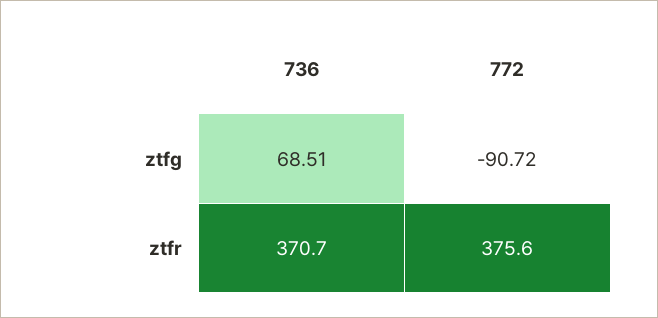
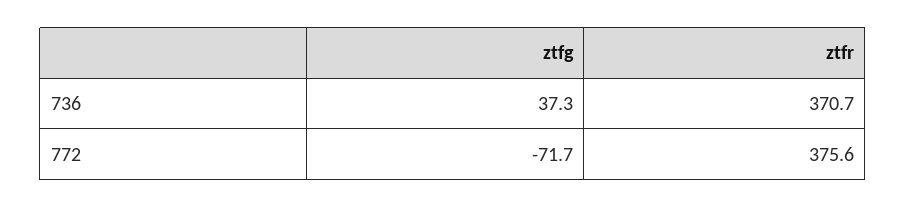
736, ztfg: 68.51 -> 37.3
772, ztfg: -90.72 -> -71.7

